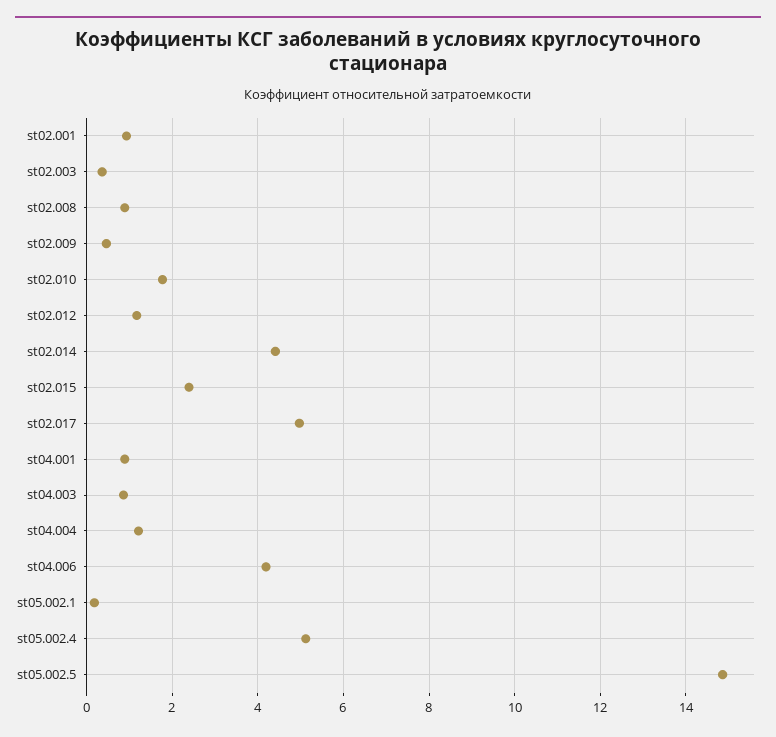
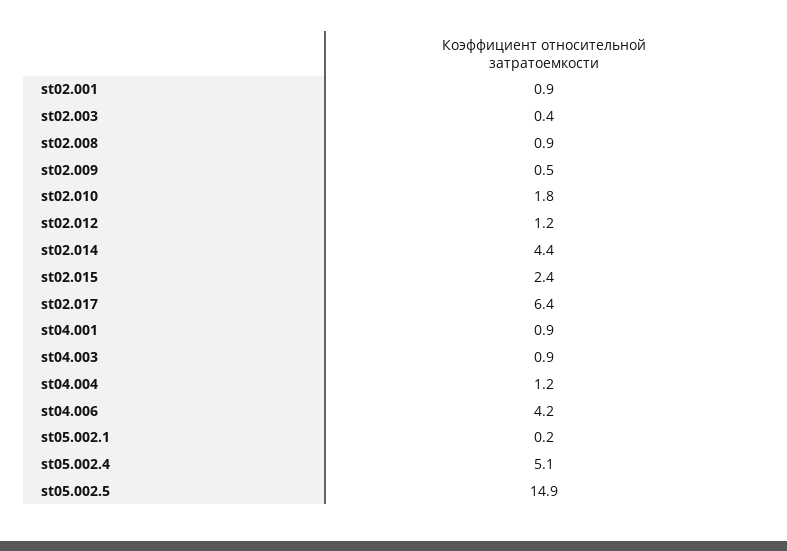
st02.017: 5 -> 6.4

